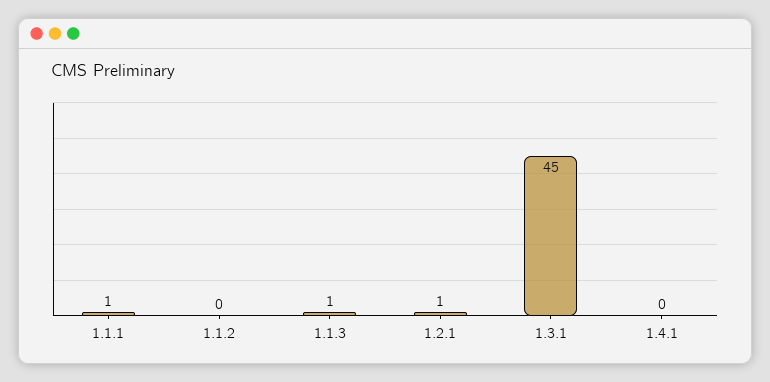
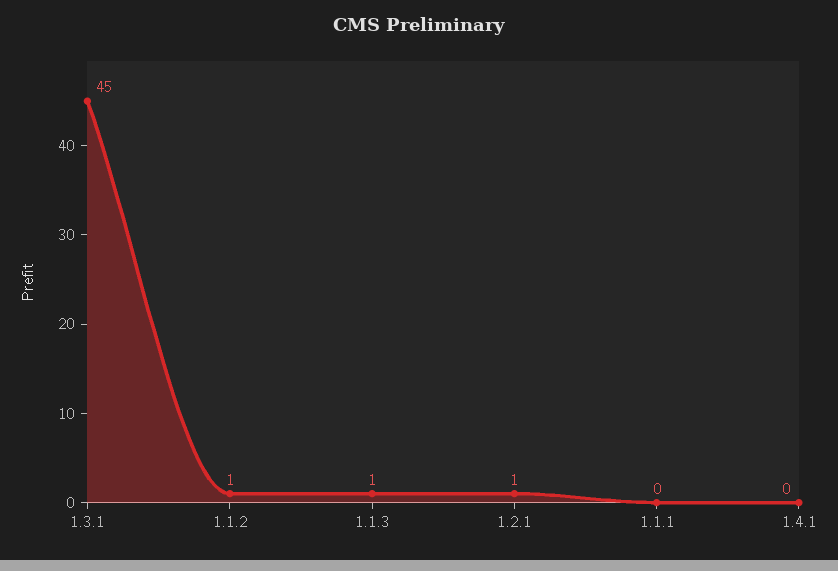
1.1.1: 1 -> 0
1.1.2: 0 -> 1

